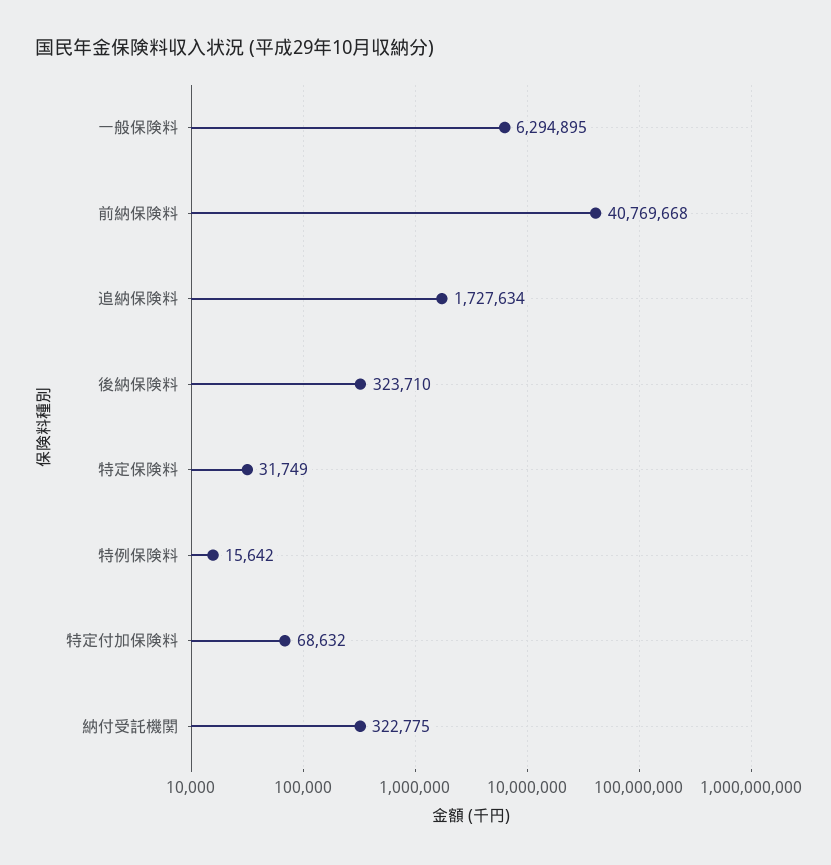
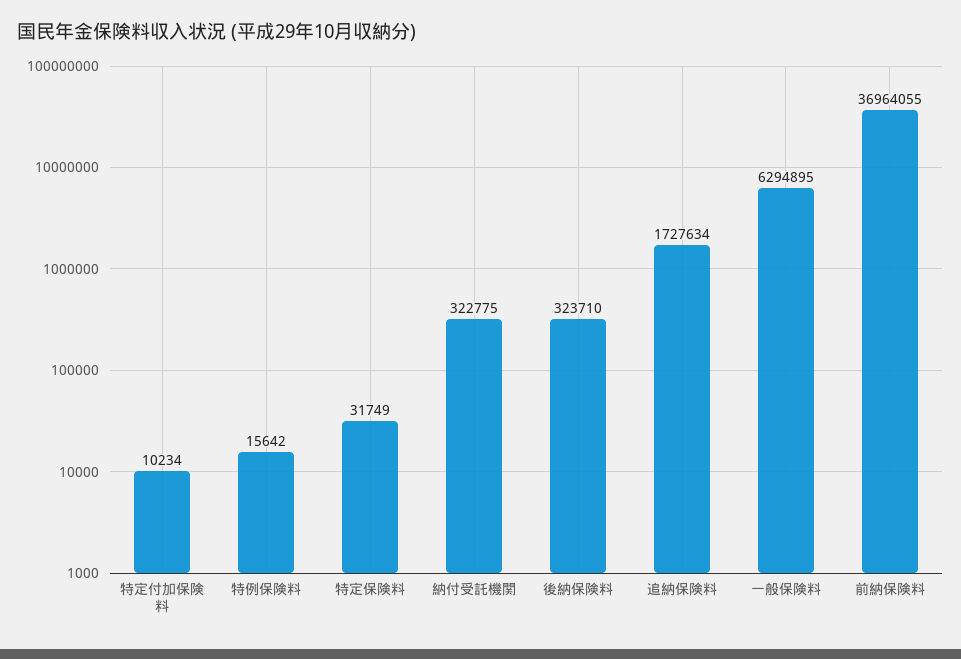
前納保険料: 40769668 -> 36964055
特定付加保険料: 68632 -> 10234

